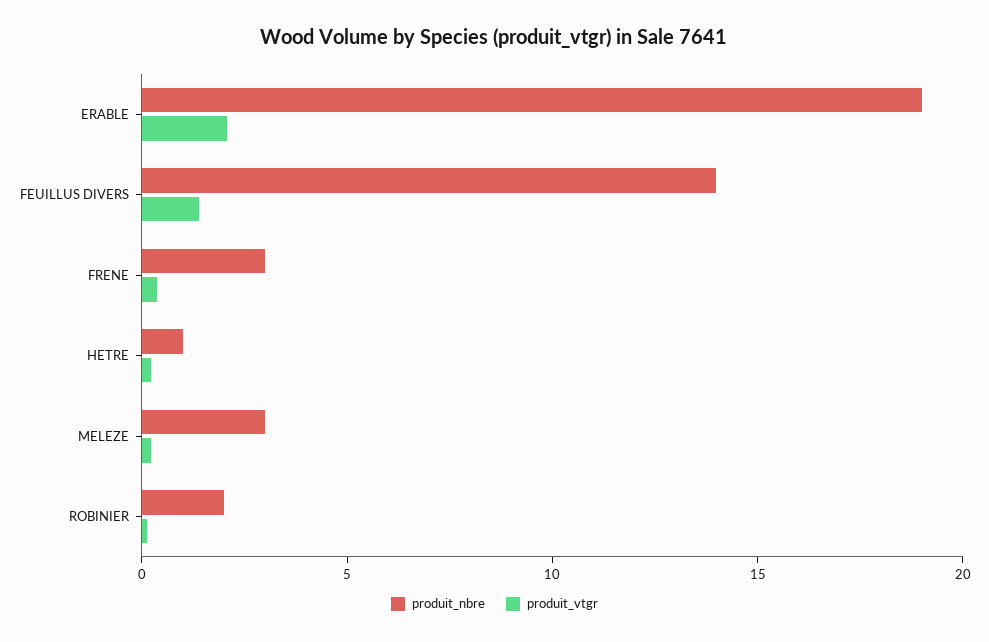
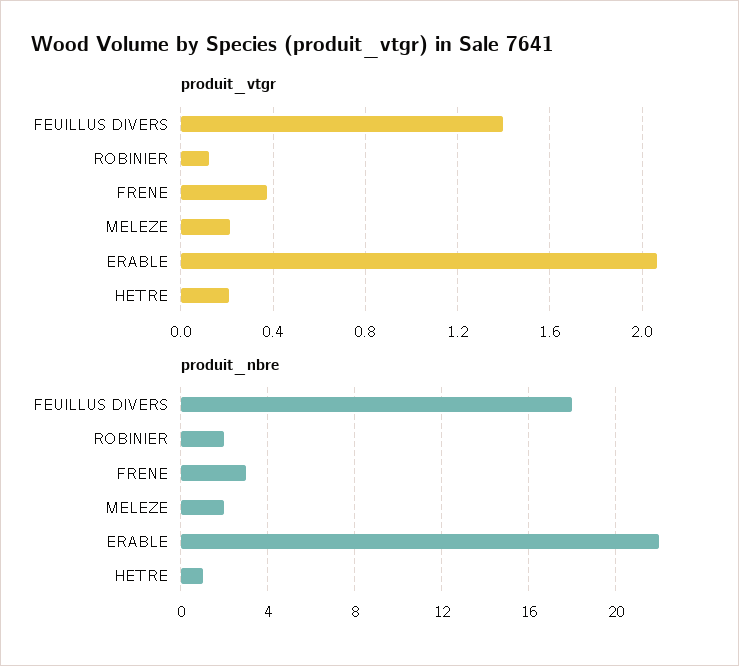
produit_nbre, ERABLE: 19 -> 22
produit_nbre, FEUILLUS DIVERS: 14 -> 18
produit_nbre, MELEZE: 3 -> 2

